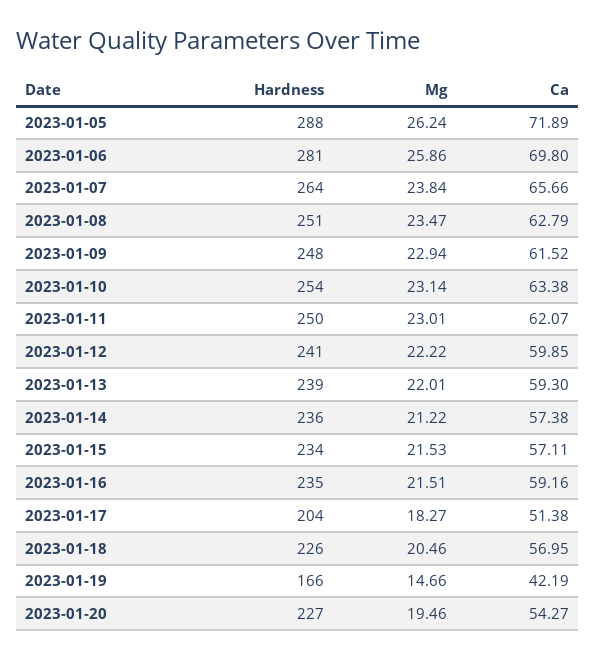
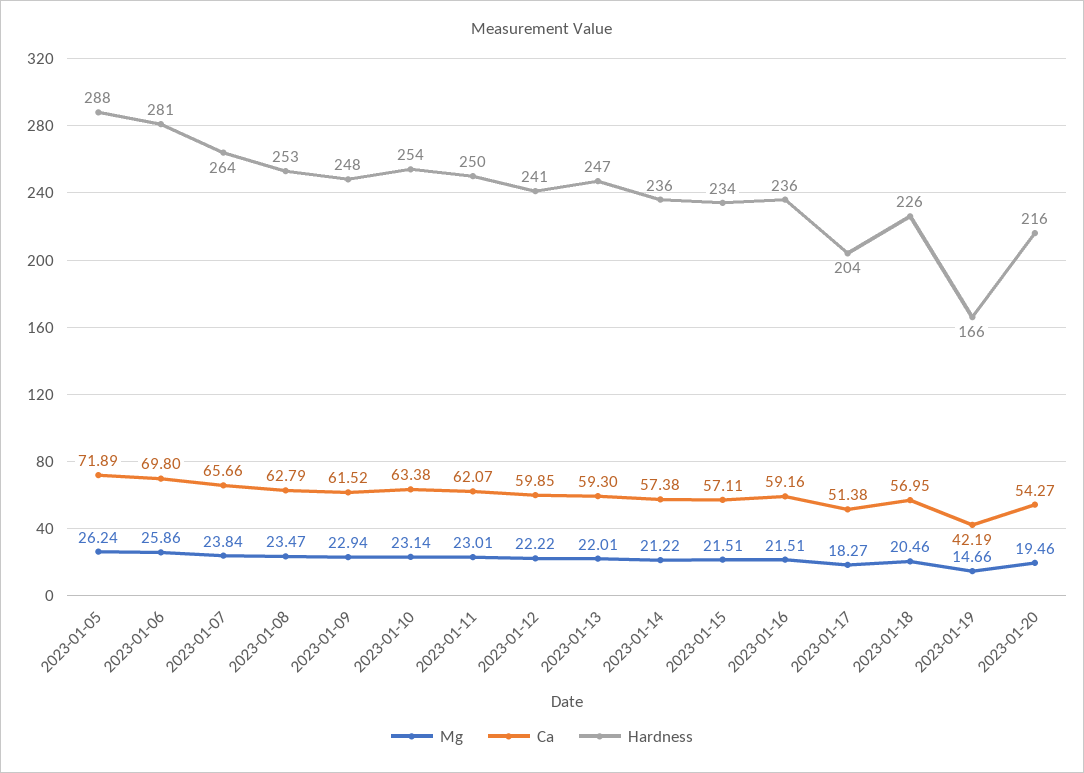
Hardness, 2023-01-08: 251 -> 253
Hardness, 2023-01-13: 239 -> 247
Mg, 2023-01-15: 21.53 -> 21.51
Hardness, 2023-01-16: 235 -> 236
Hardness, 2023-01-20: 227 -> 216

